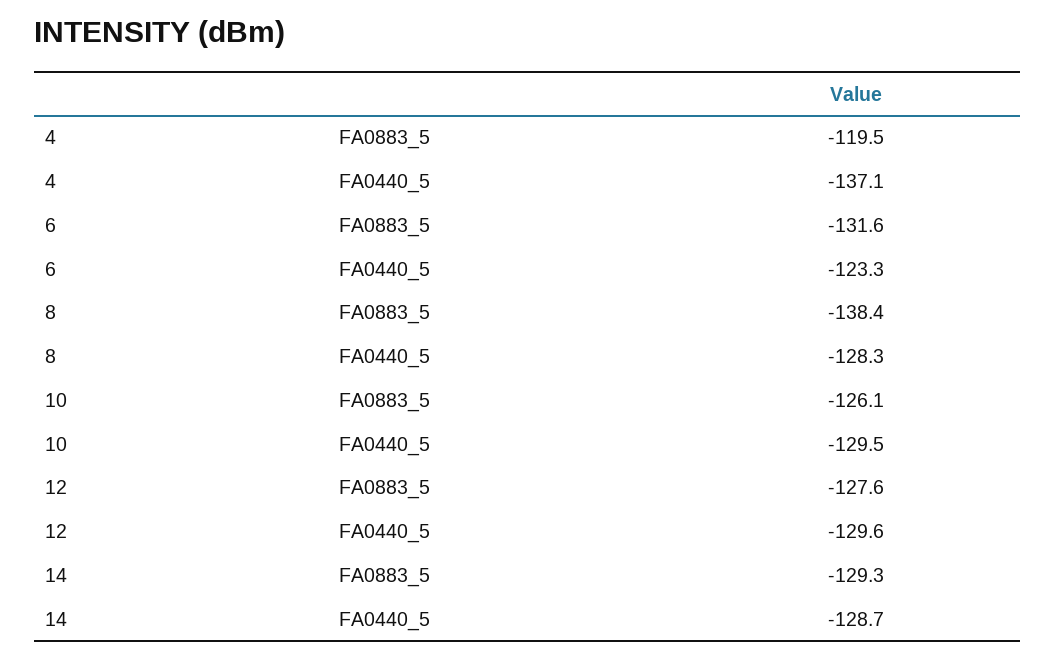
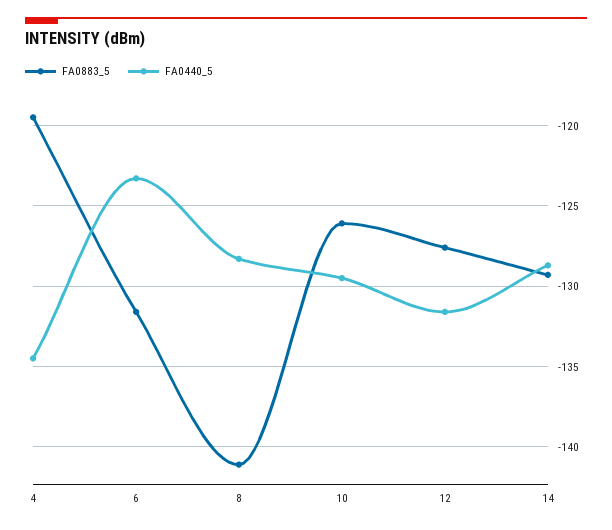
FA0440_5, 4: -137.1 -> -134.5
FA0883_5, 8: -138.4 -> -141
FA0440_5, 12: -129.6 -> -131.5

